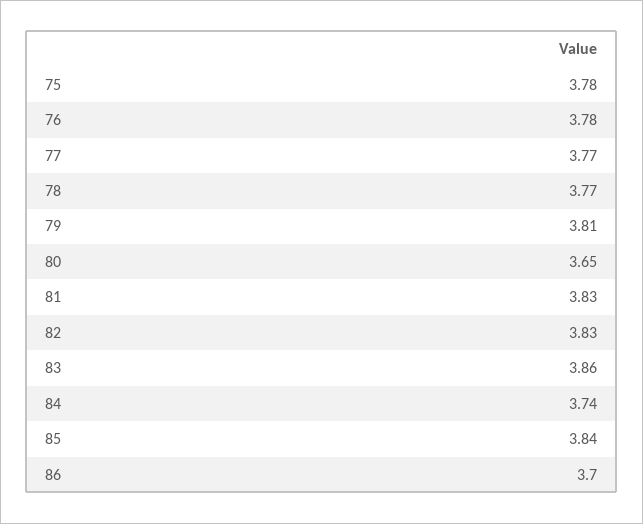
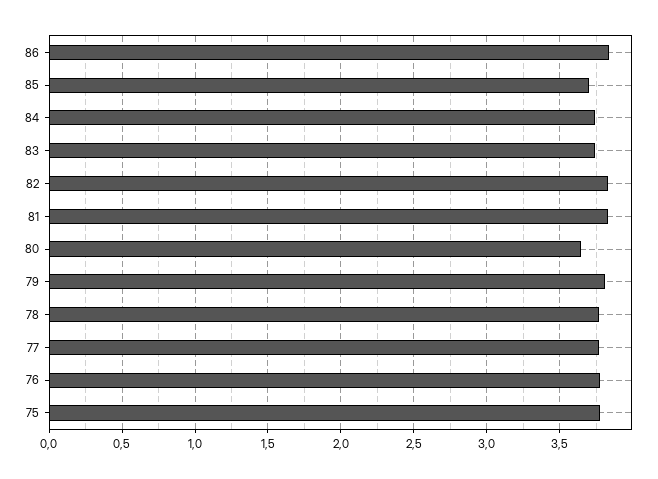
83: 3.86 -> 3.75
85: 3.84 -> 3.7
86: 3.7 -> 3.85

